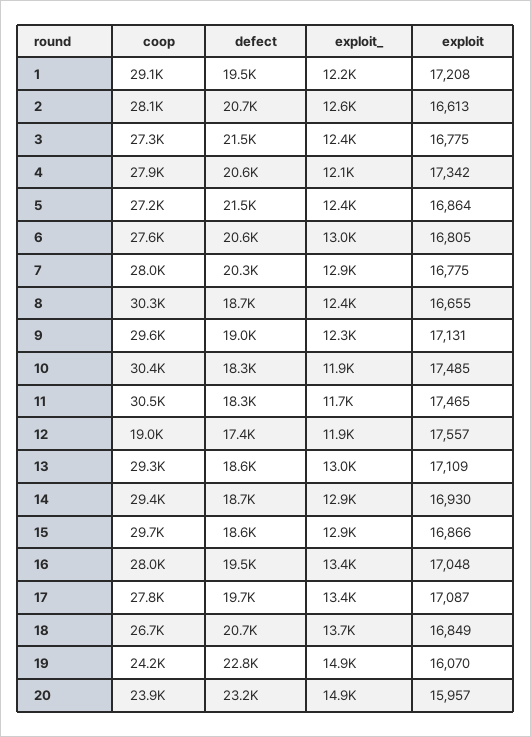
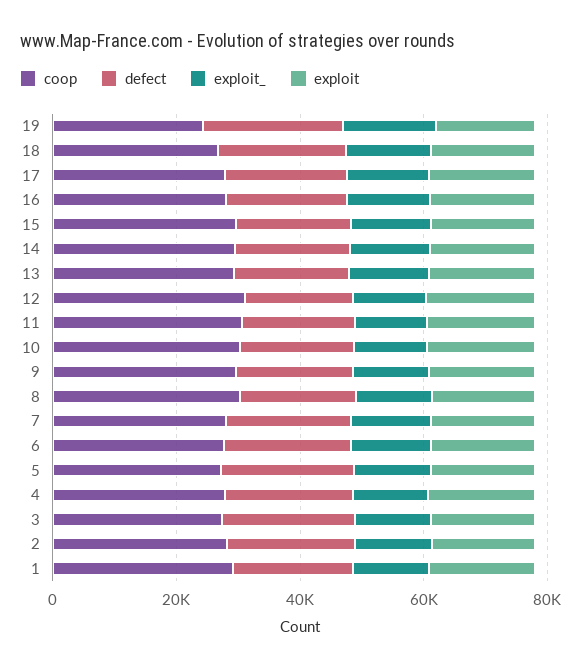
coop, 12: 19000 -> 30000
coop, 20: 23900 -> none
defect, 20: 23200 -> none
exploit_, 20: 14900 -> none
exploit, 20: 15957 -> none

